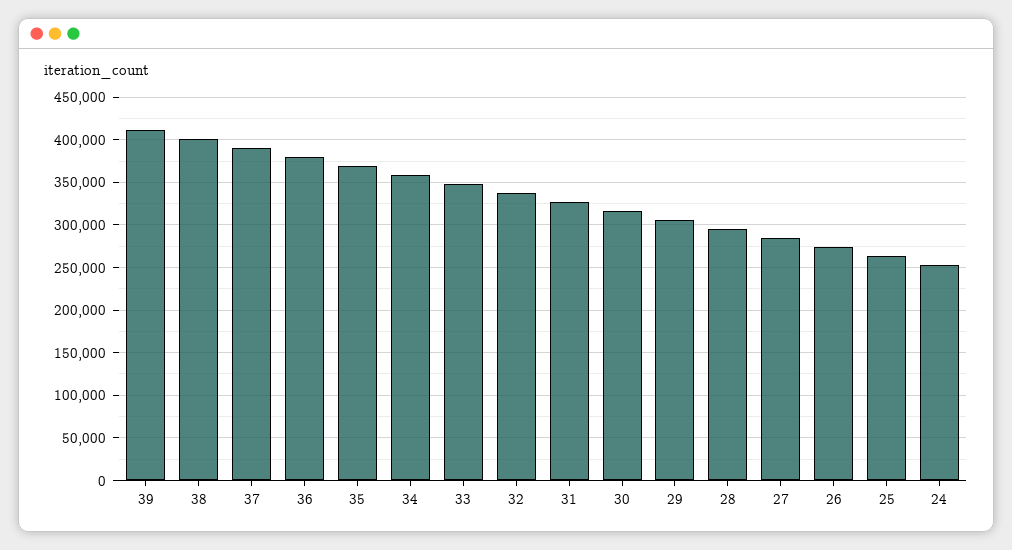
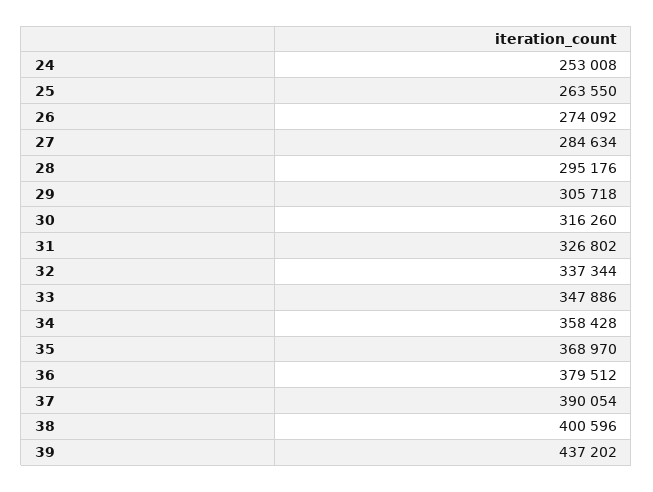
39: 410000 -> 437202

